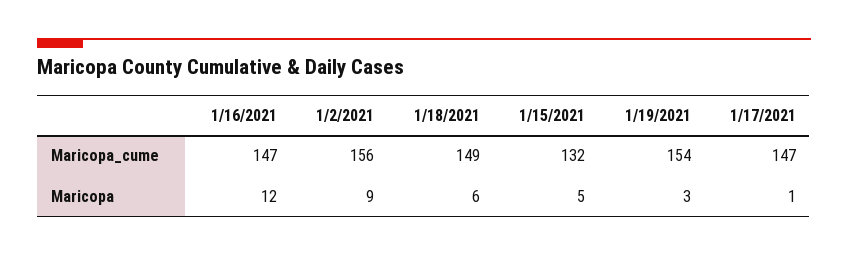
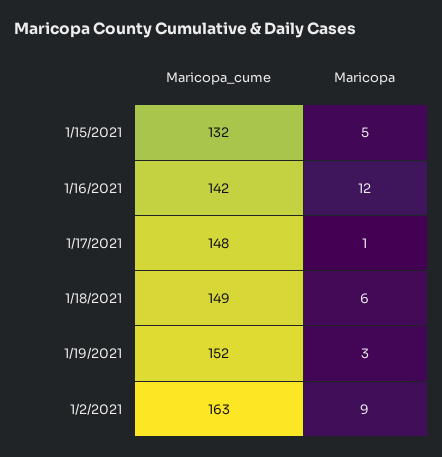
1/16/2021, Maricopa_cume: 147 -> 142
1/2/2021, Maricopa_cume: 156 -> 163
1/19/2021, Maricopa_cume: 154 -> 152
1/17/2021, Maricopa_cume: 147 -> 148

